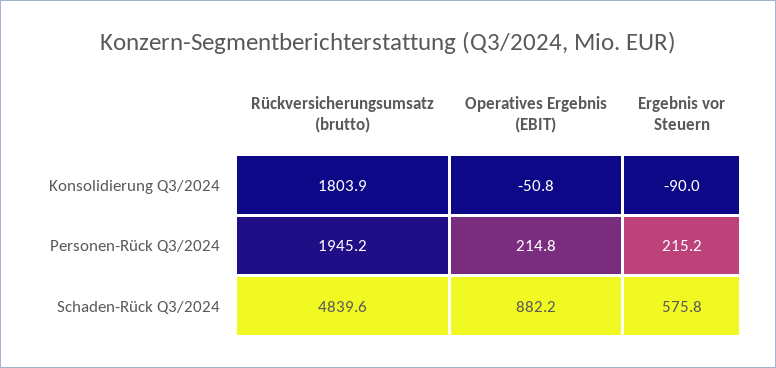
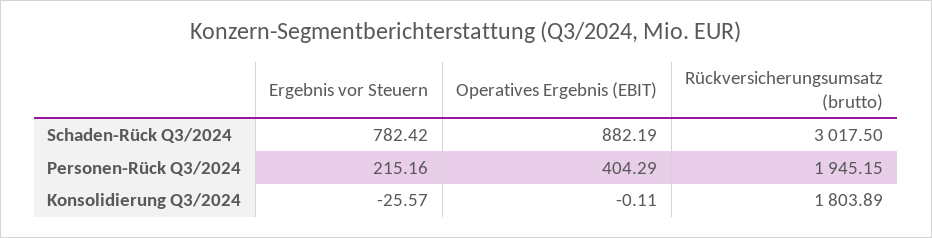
Operatives Ergebnis (EBIT), Konsolidierung Q3/2024: -50.8 -> -0.11
Ergebnis vor Steuern, Konsolidierung Q3/2024: -90 -> -25.57
Operatives Ergebnis (EBIT), Personen-Rück Q3/2024: 214.8 -> 404.29
Rückversicherungsumsatz (brutto), Schaden-Rück Q3/2024: 4839.6 -> 3017.5
Ergebnis vor Steuern, Schaden-Rück Q3/2024: 575.8 -> 782.42

